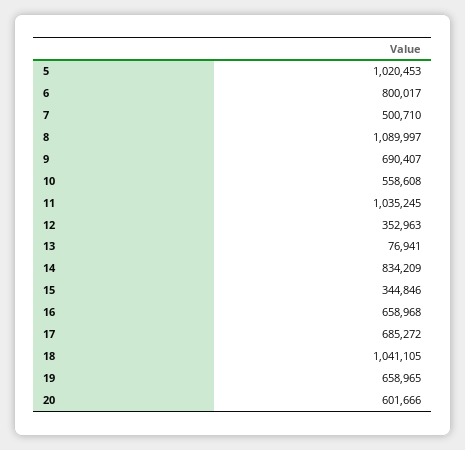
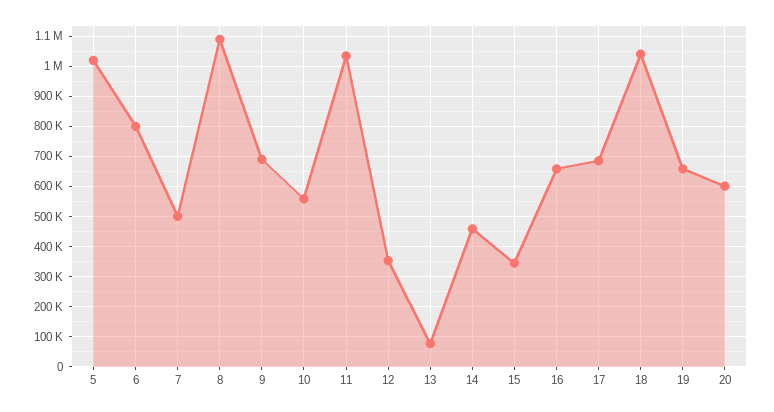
14: 834209 -> 460000

